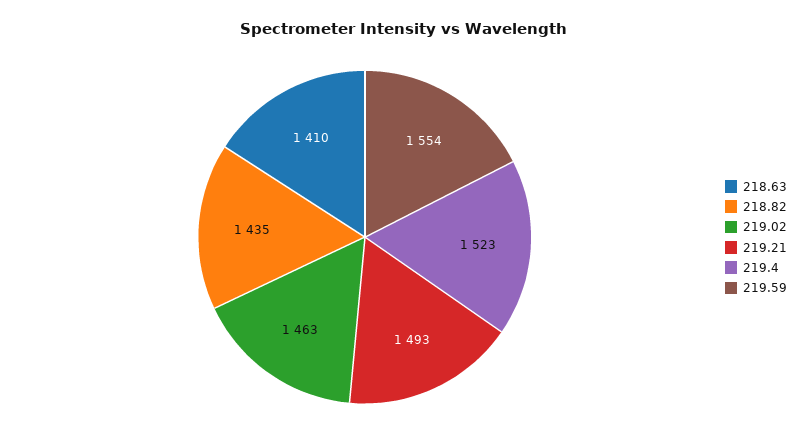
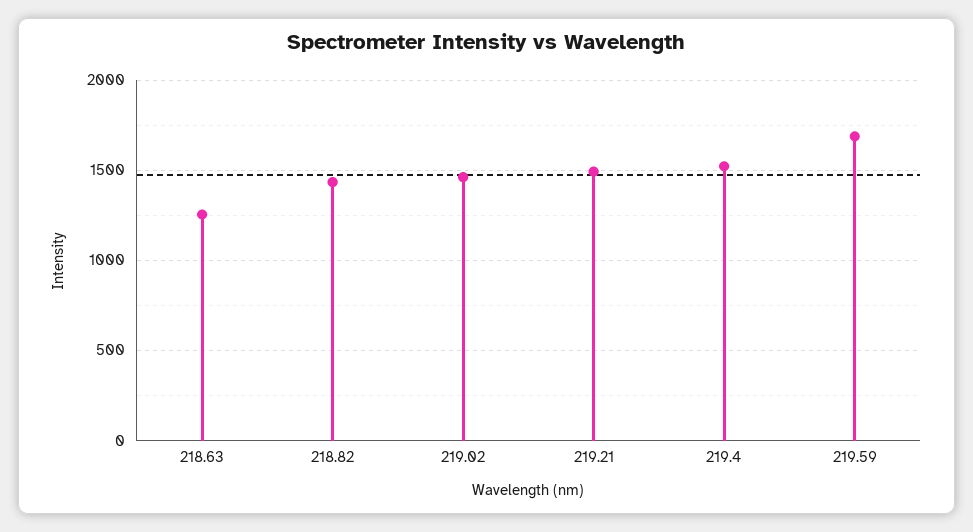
218.63: 1410 -> 1250
219.59: 1554 -> 1700

